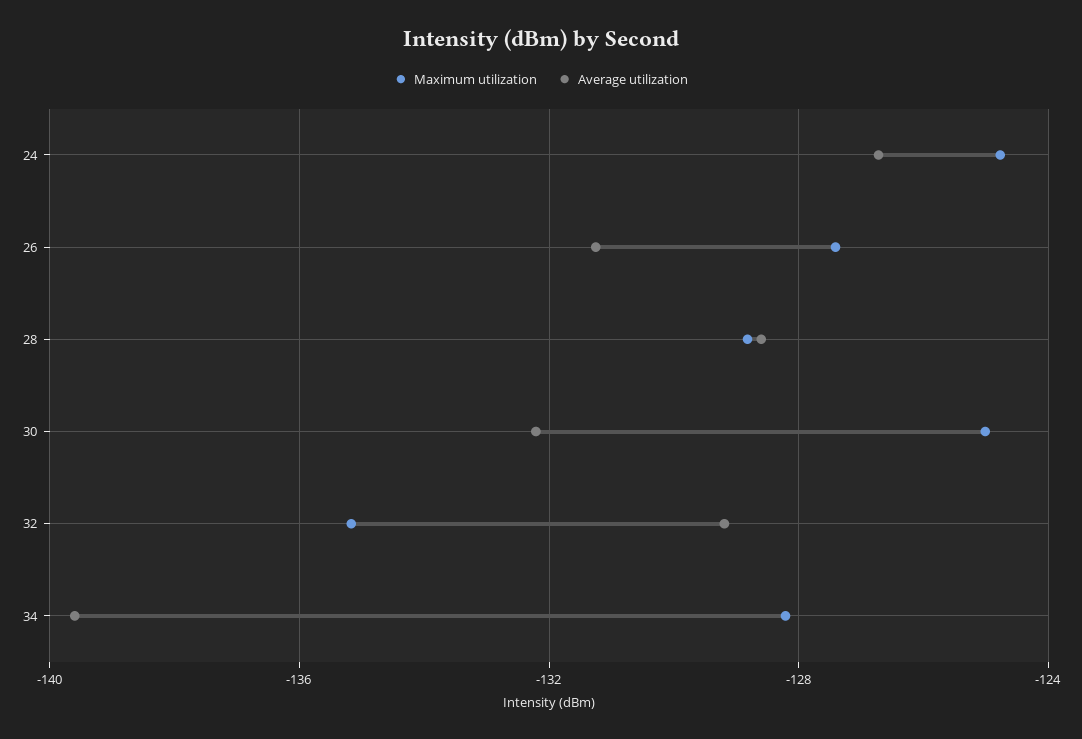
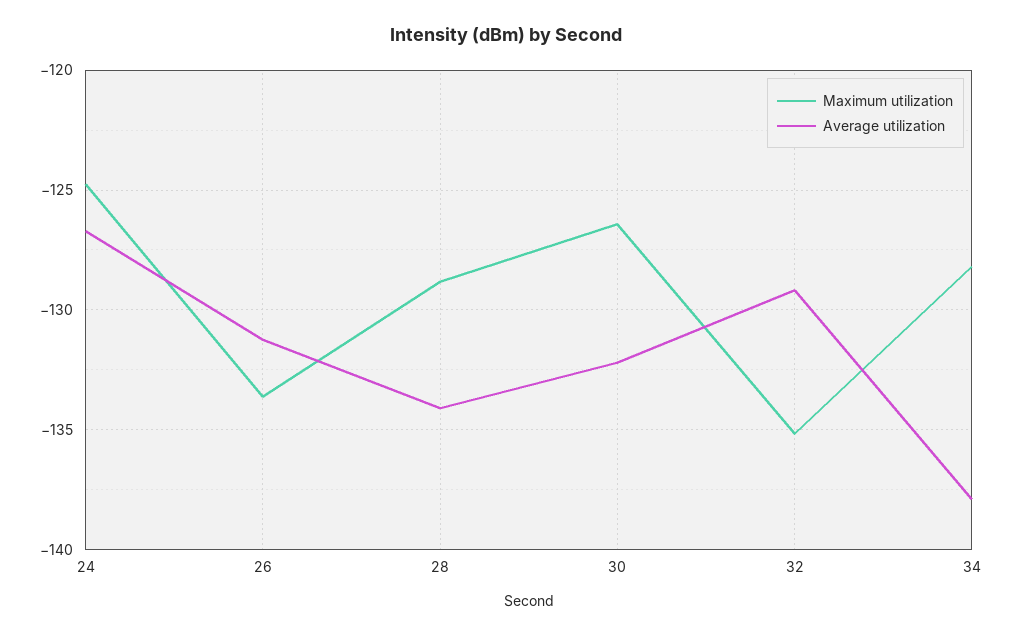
Maximum utilization, 26: -127.5 -> -133.5
Average utilization, 28: -128.5 -> -134
Maximum utilization, 30: -125 -> -126.5
Average utilization, 34: -139.5 -> -138

